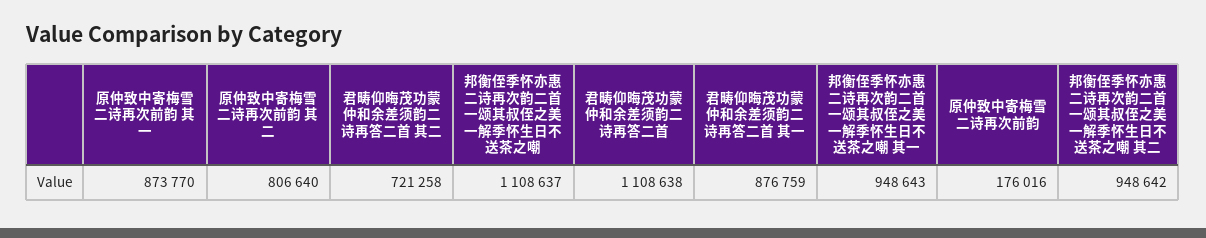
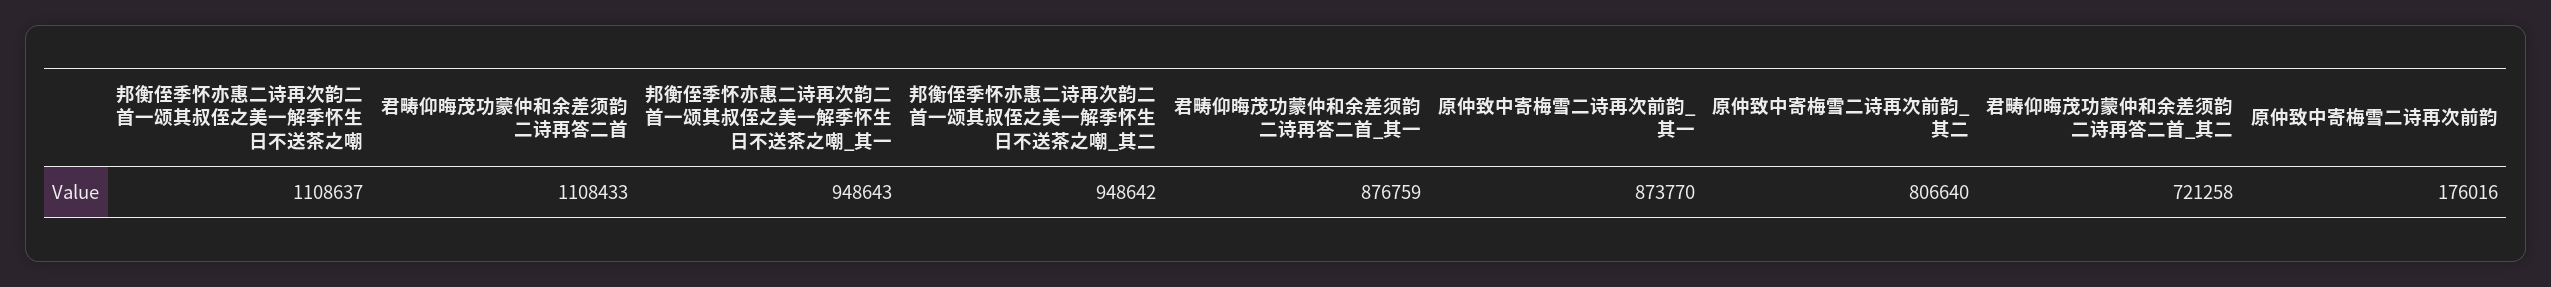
君畴仰晦茂功蒙仲和余差须韵二诗再答二首: 1108638 -> 1108433

